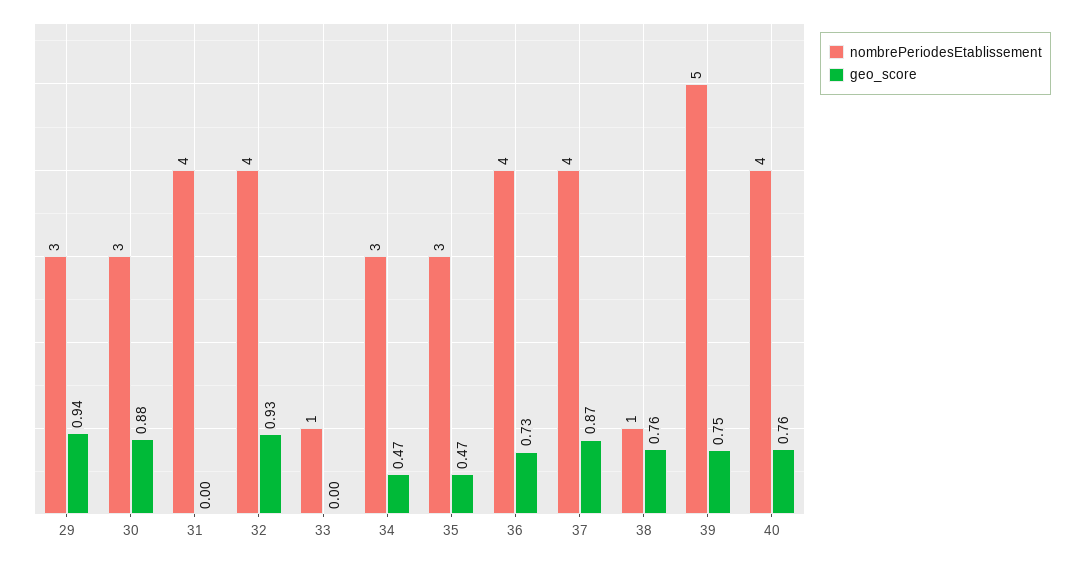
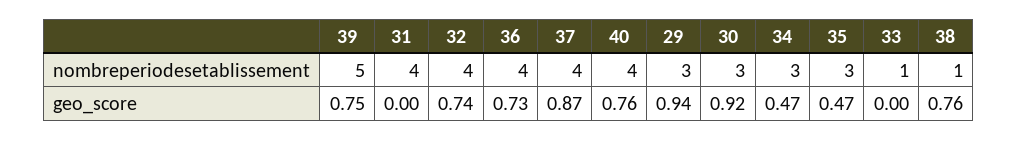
geo_score, 30: 0.88 -> 0.92
geo_score, 32: 0.93 -> 0.74

